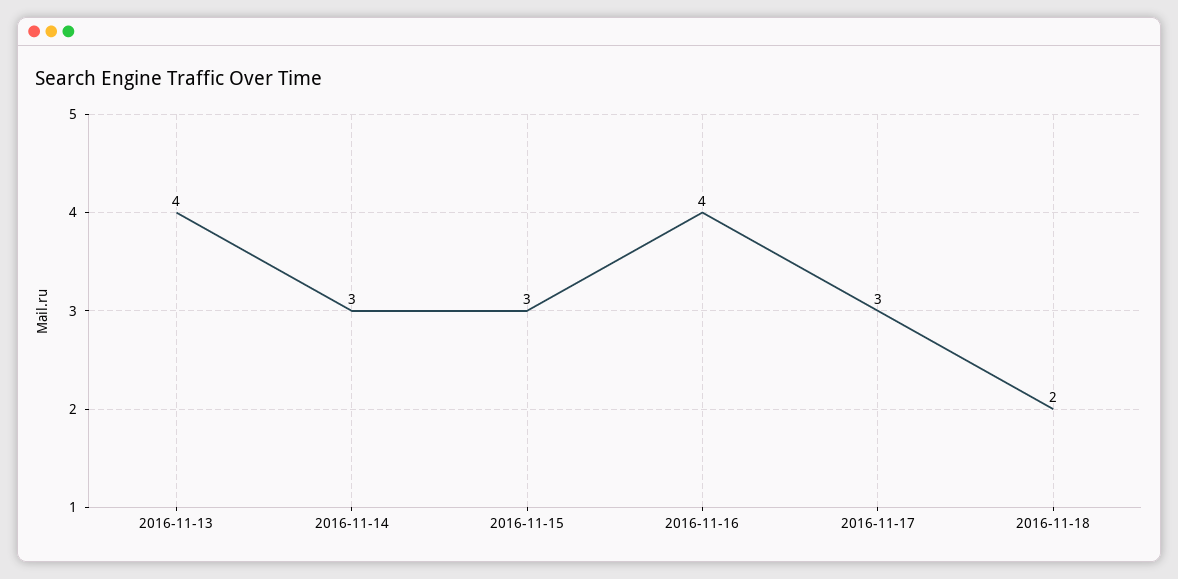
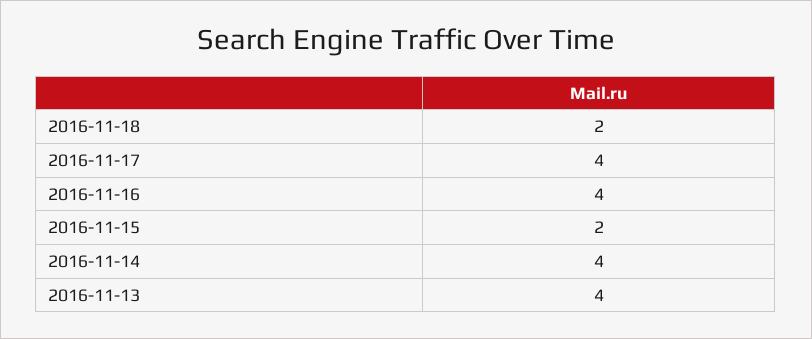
2016-11-14: 3 -> 4
2016-11-15: 3 -> 2
2016-11-17: 3 -> 4

